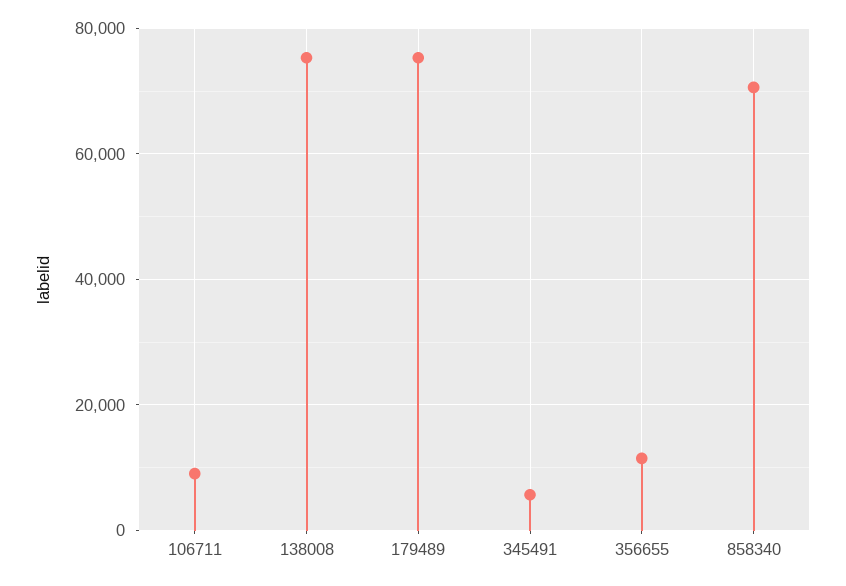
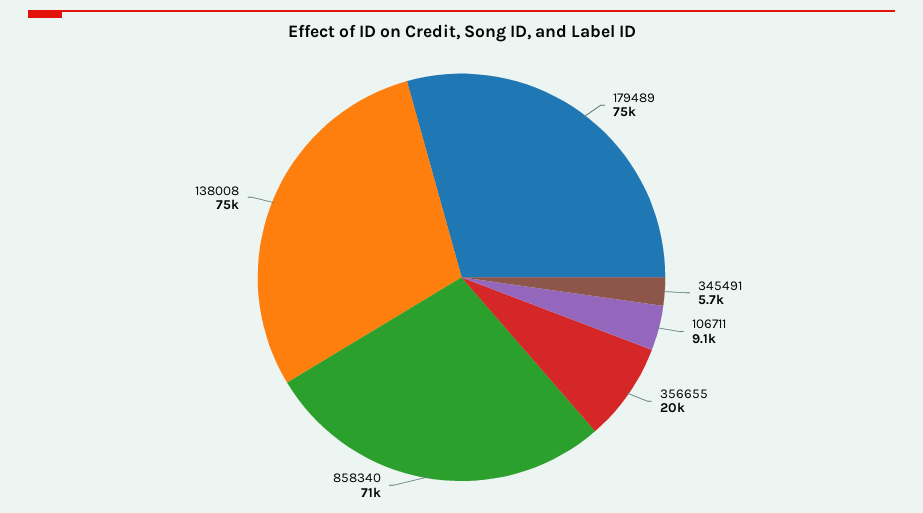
356655: 12000 -> 20000

